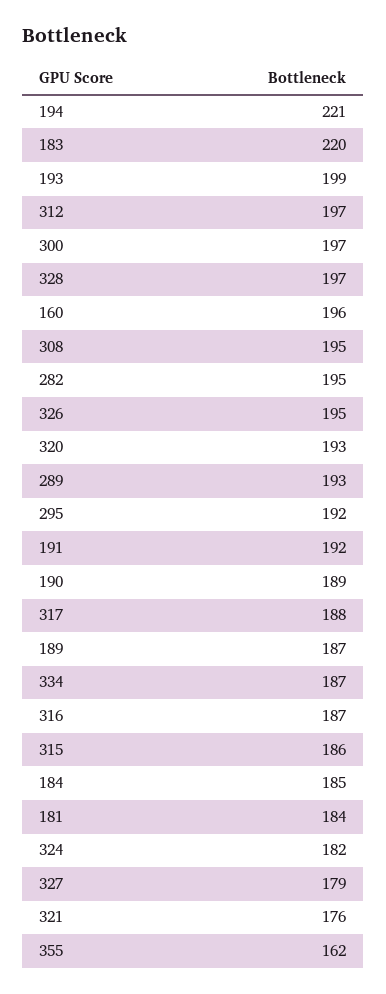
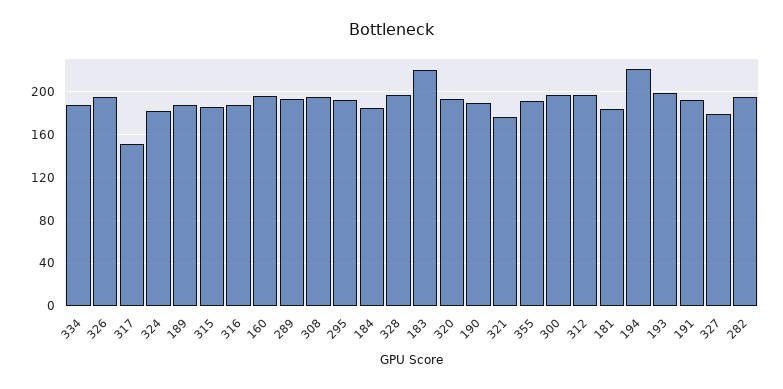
317: 188 -> 150
355: 162 -> 190

